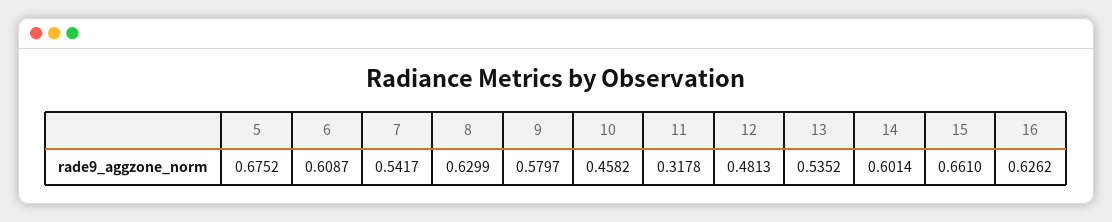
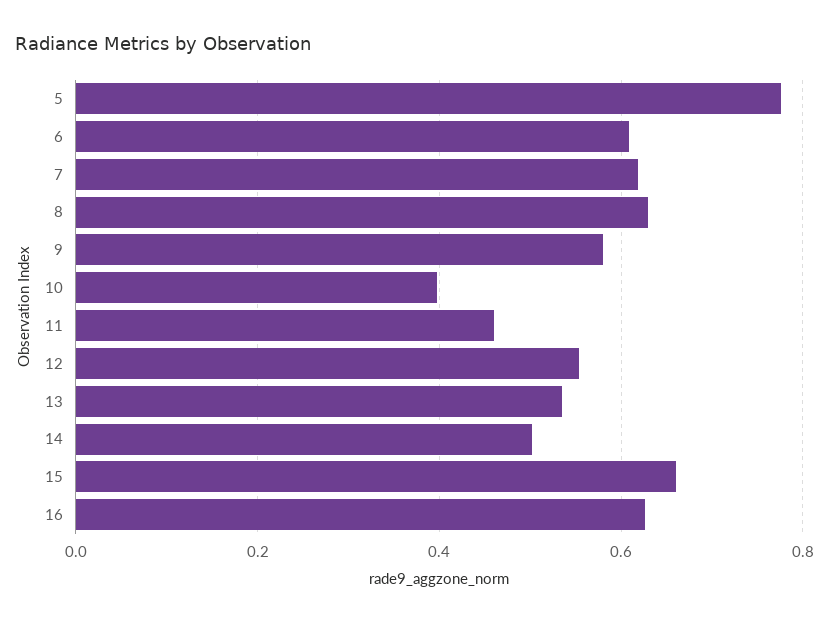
5: 0.6752 -> 0.78
7: 0.5417 -> 0.62
10: 0.4582 -> 0.4
11: 0.3178 -> 0.46
12: 0.4813 -> 0.56
14: 0.6014 -> 0.5

